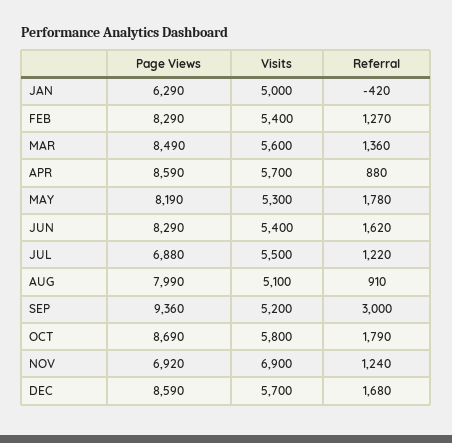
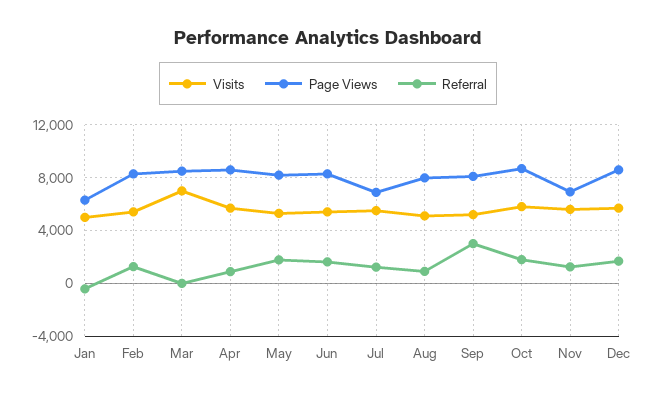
Visits, MAR: 5600 -> 7000
Referral, MAR: 1360 -> 0
Page Views, SEP: 9360 -> 8000
Visits, NOV: 6900 -> 5500

